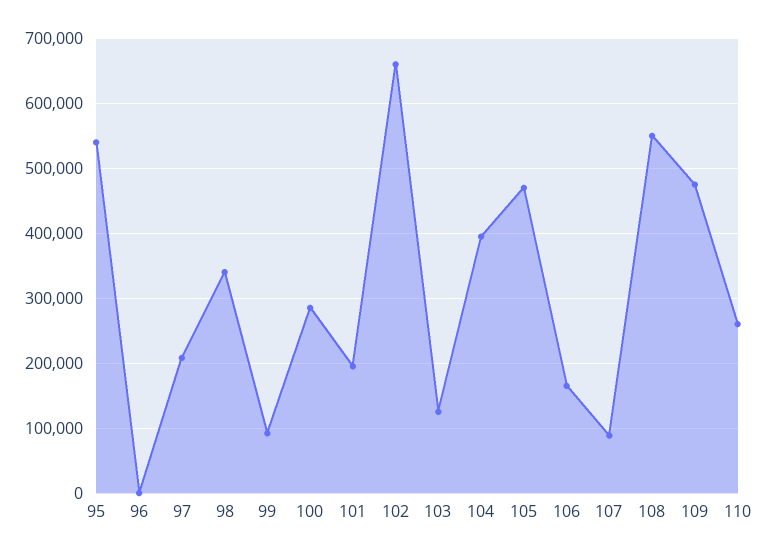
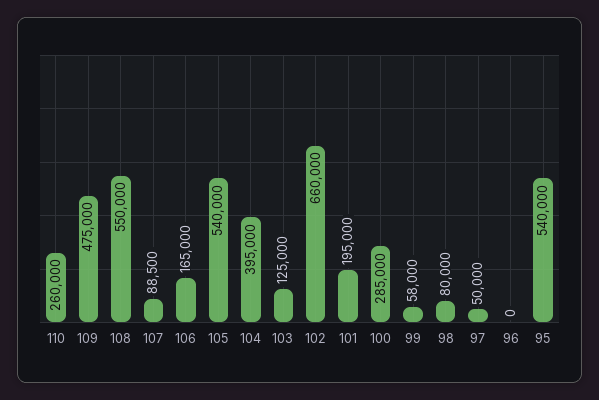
97: 210000 -> 50000
98: 340000 -> 80000
99: 90000 -> 58000
105: 470000 -> 540000

